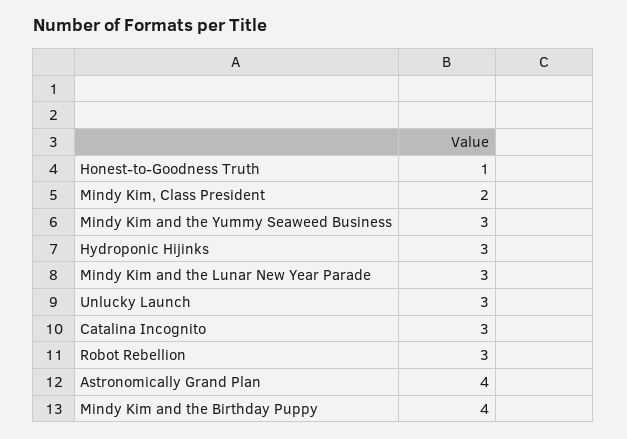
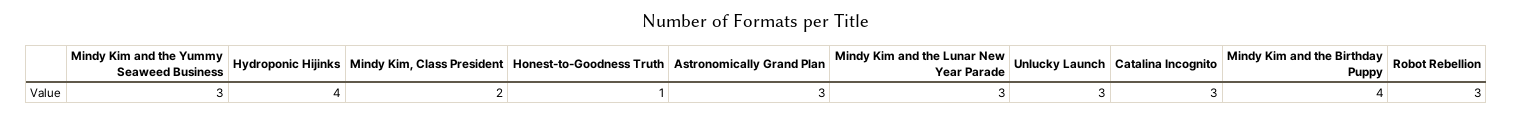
Hydroponic Hijinks: 3 -> 4
Astronomically Grand Plan: 4 -> 3

